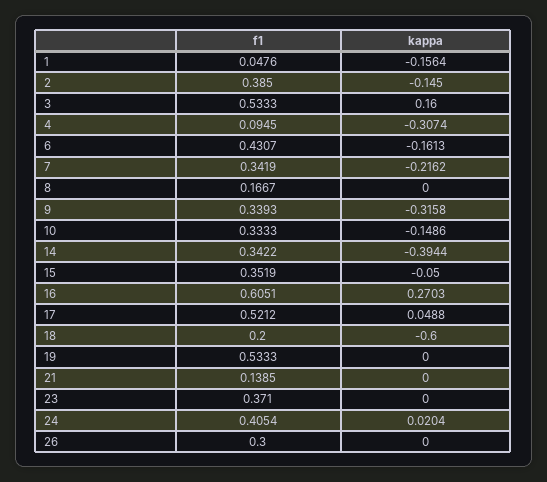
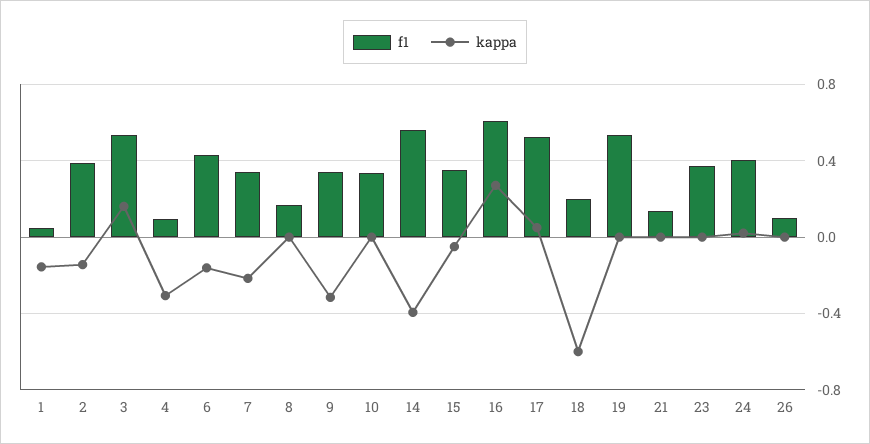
kappa, 10: -0.1486 -> 0
f1, 14: 0.3422 -> 0.55
f1, 26: 0.3 -> 0.1

